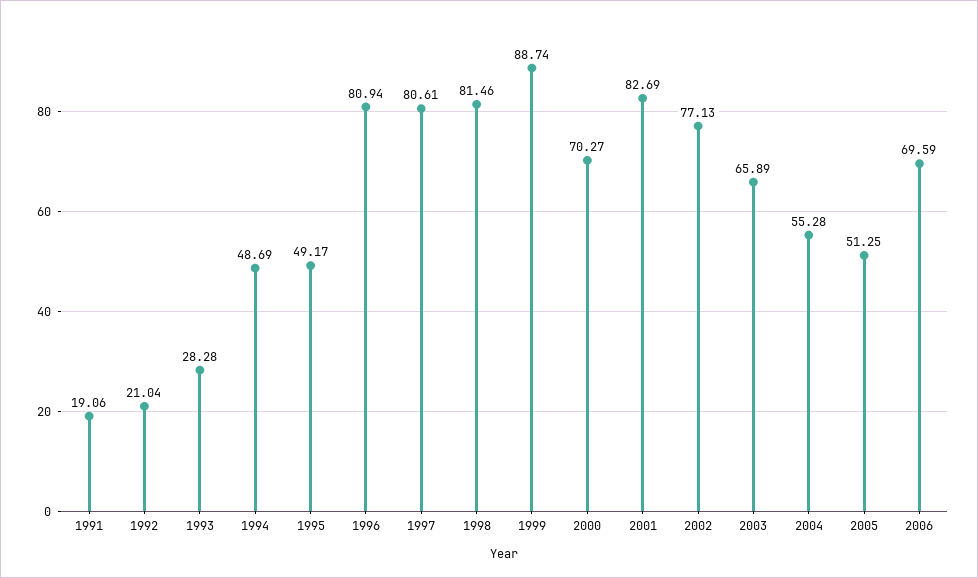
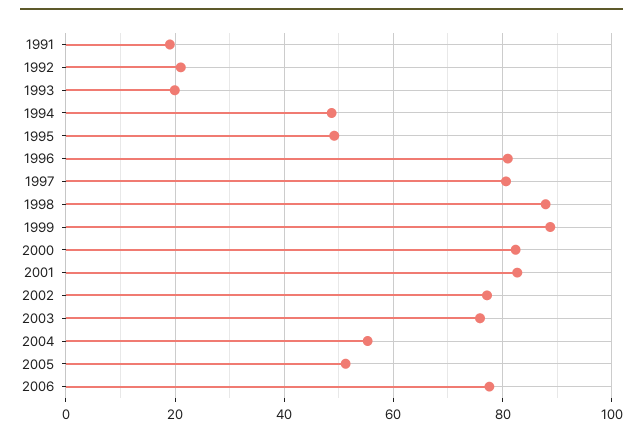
1993: 28.28 -> 20
1998: 81.46 -> 88
2000: 70.27 -> 82
2003: 65.89 -> 76
2006: 69.59 -> 78

